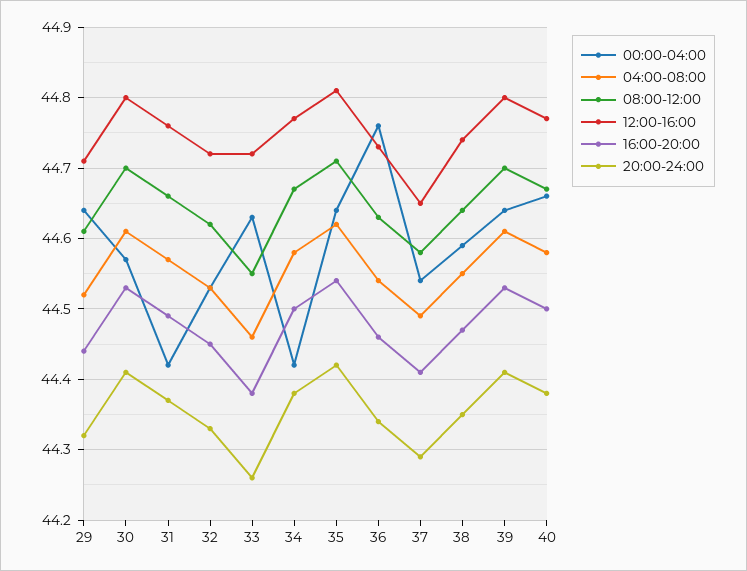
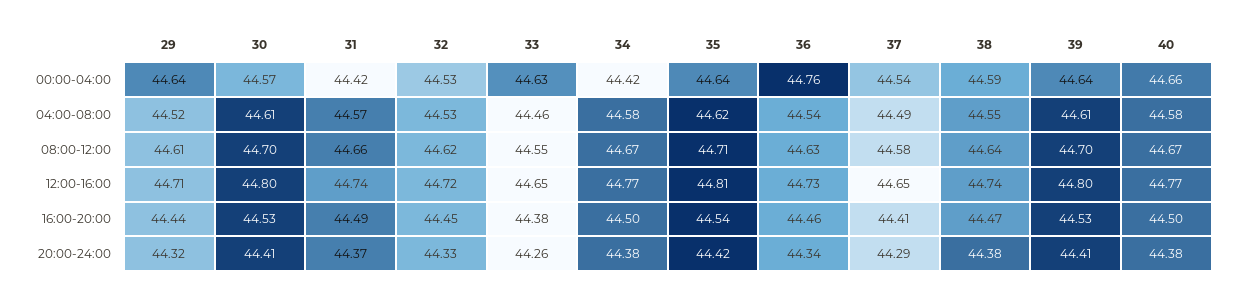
12:00-16:00, 31: 44.76 -> 44.74
12:00-16:00, 33: 44.72 -> 44.65
20:00-24:00, 38: 44.35 -> 44.38

